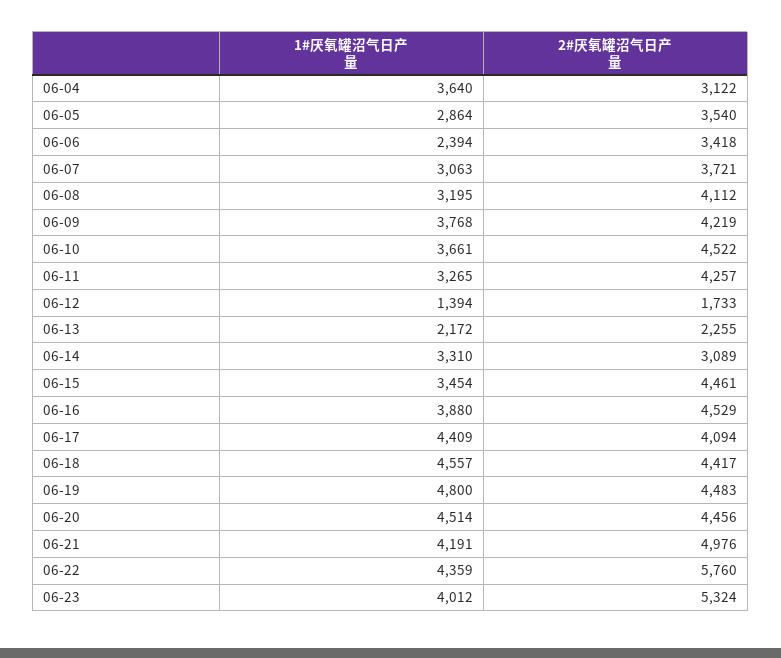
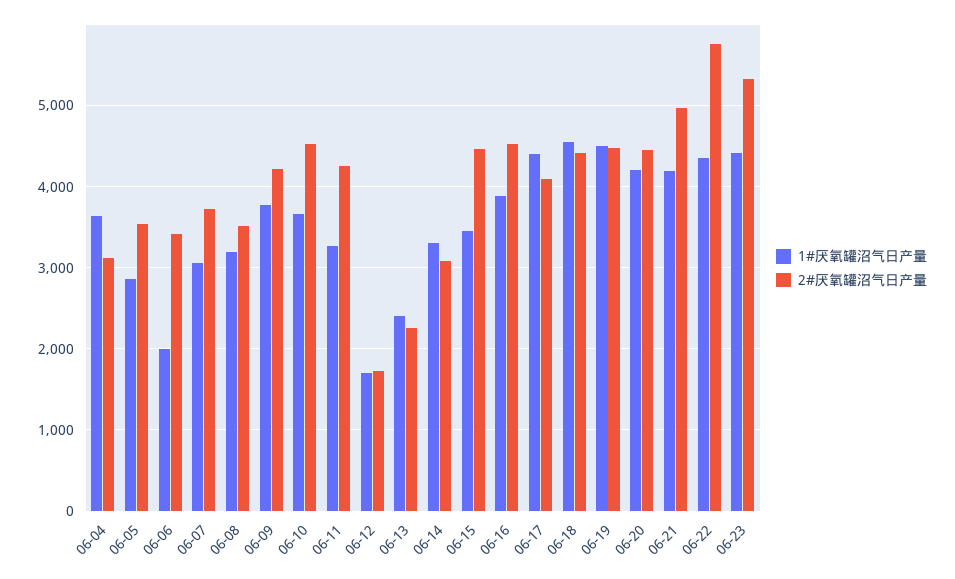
1#厌氧罐沼气日产量, 06-06: 2394 -> 2000
2#厌氧罐沼气日产量, 06-08: 4112 -> 3500
1#厌氧罐沼气日产量, 06-12: 1394 -> 1700
1#厌氧罐沼气日产量, 06-13: 2172 -> 2400
1#厌氧罐沼气日产量, 06-19: 4800 -> 4500
1#厌氧罐沼气日产量, 06-20: 4514 -> 4200
1#厌氧罐沼气日产量, 06-23: 4012 -> 4400

